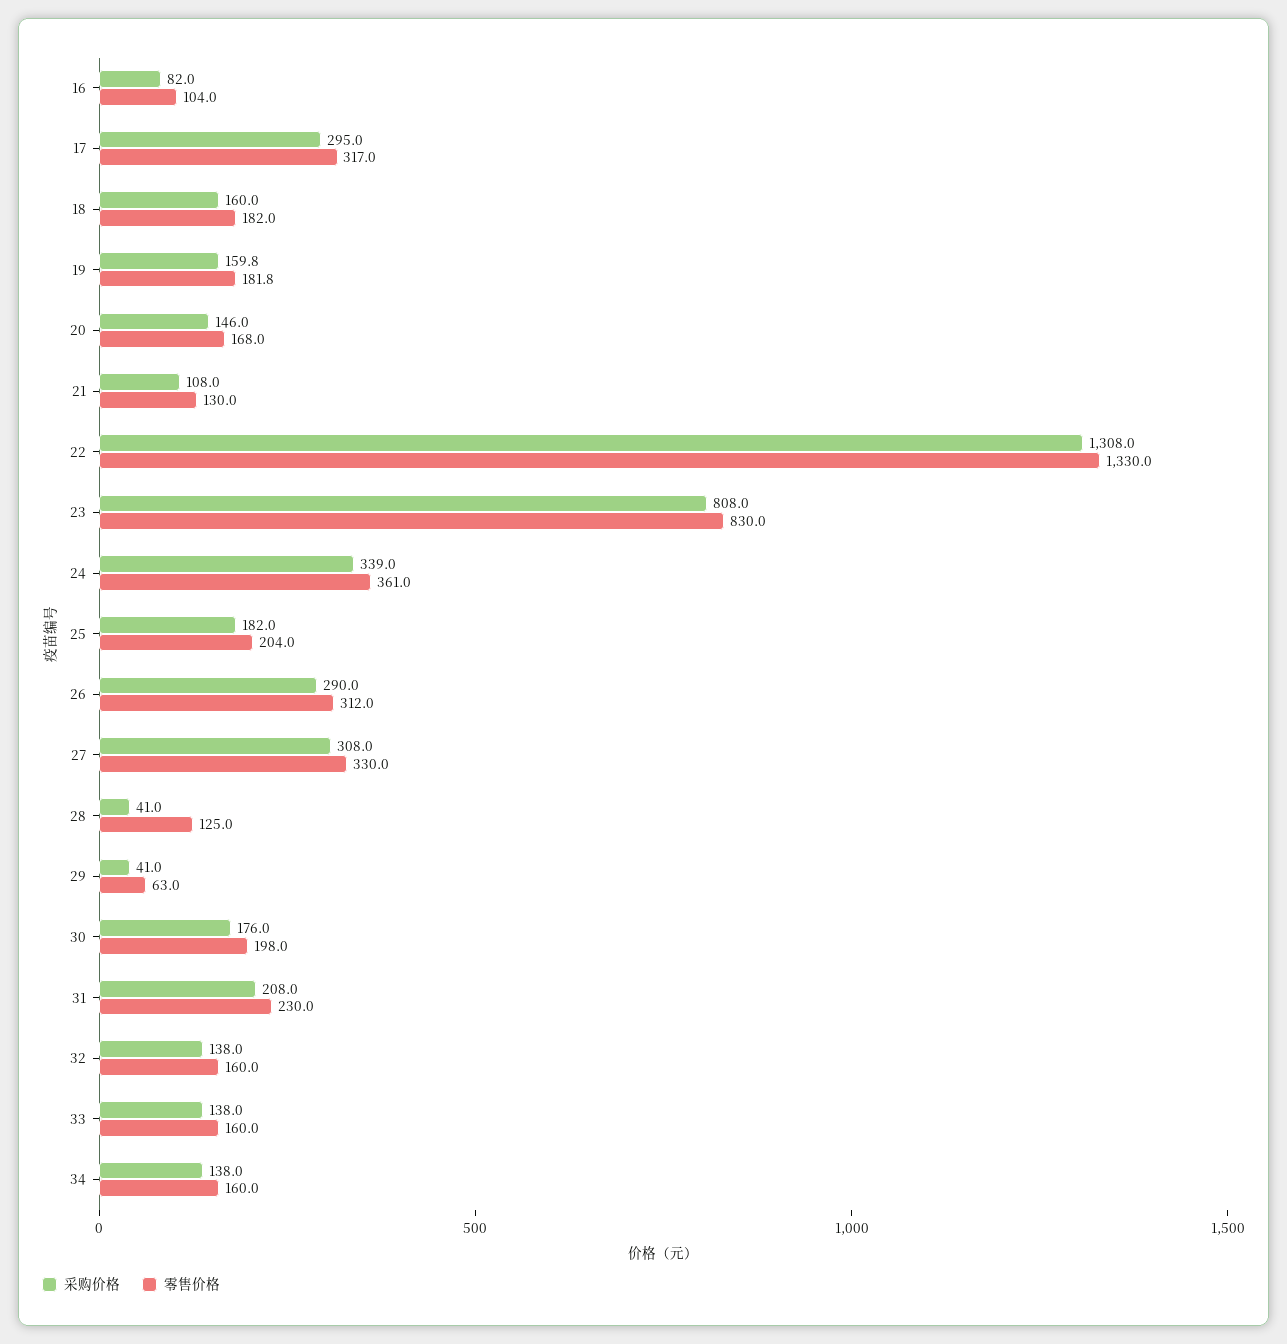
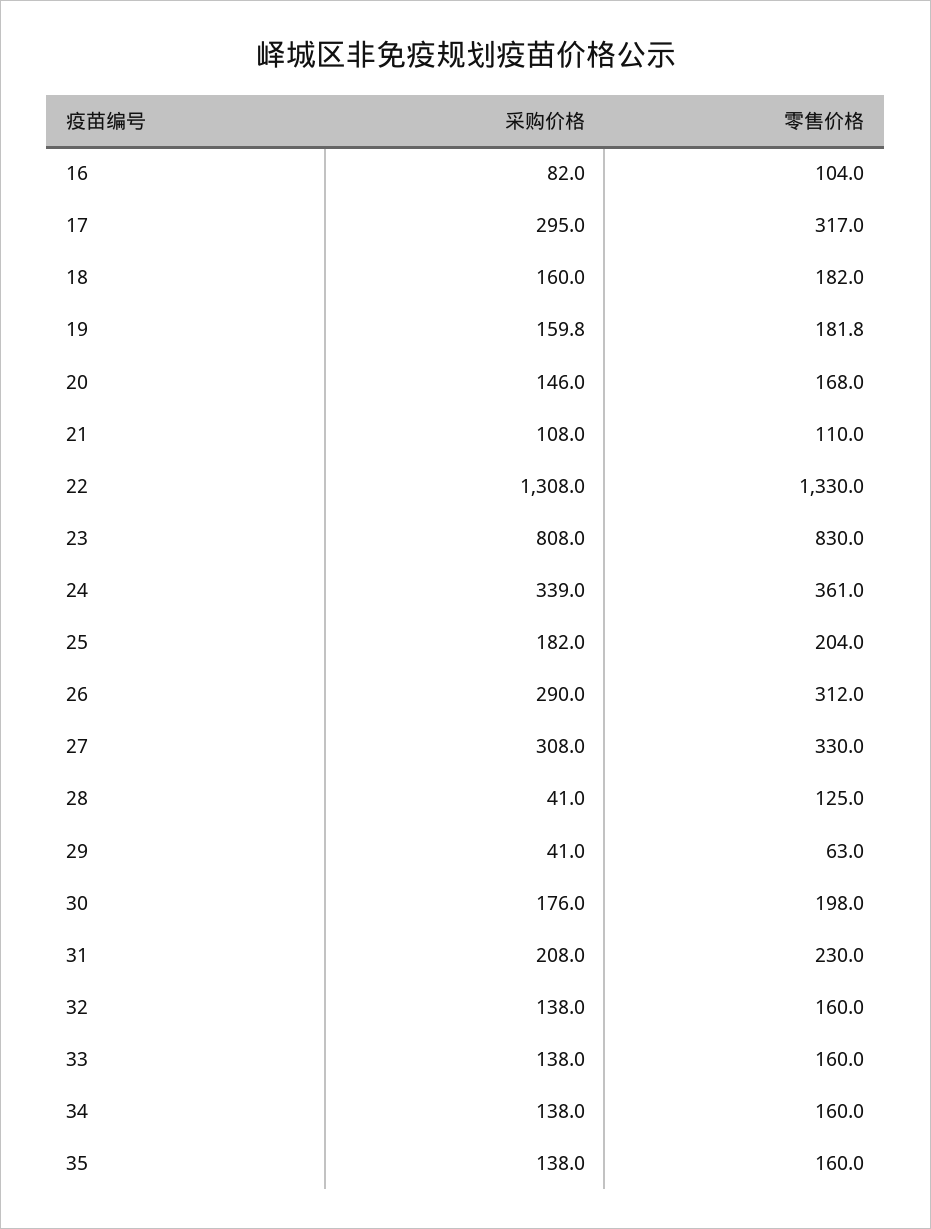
零售价格, 21: 130 -> 110
采购价格, 35: none -> 138
零售价格, 35: none -> 160

